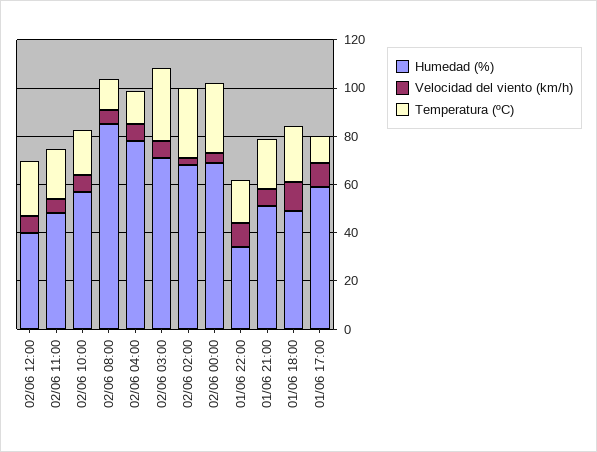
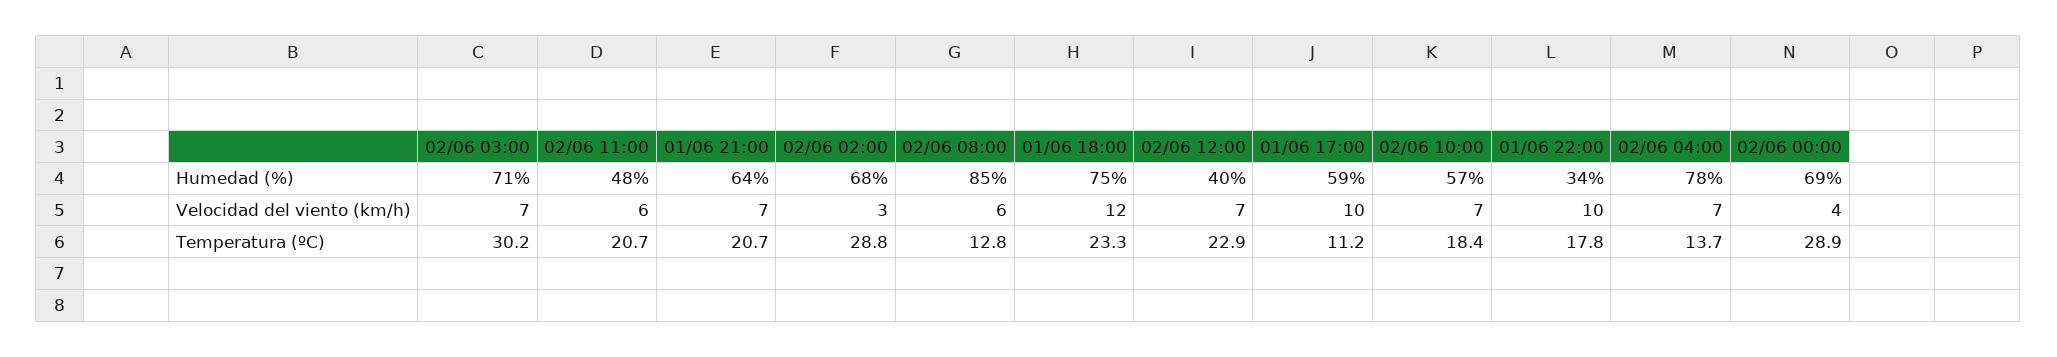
Humedad (%), 01/06 21:00: 50 -> 64
Humedad (%), 01/06 18:00: 50 -> 75

